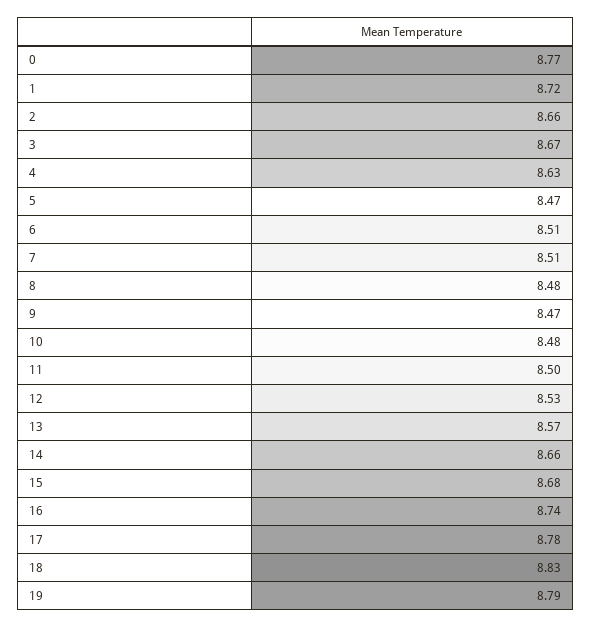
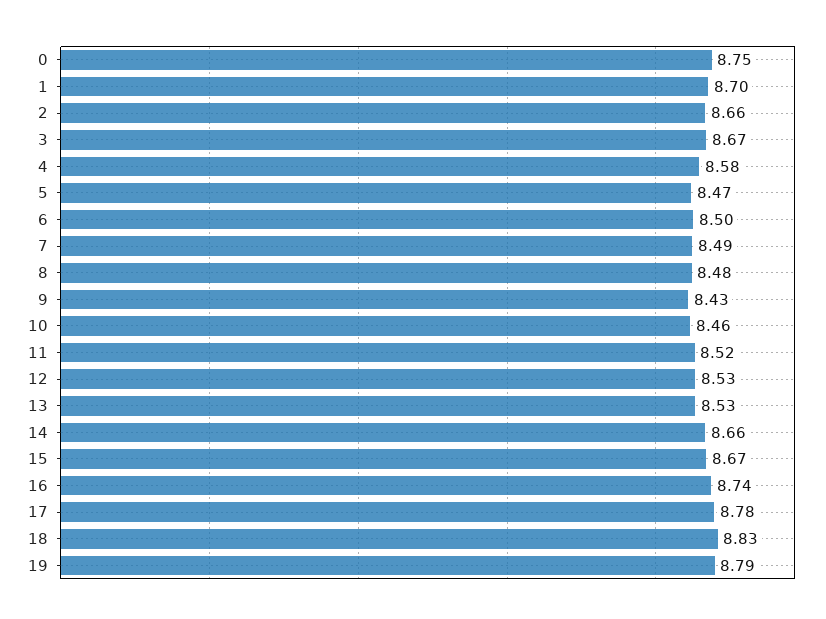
0: 8.77 -> 8.75
1: 8.72 -> 8.7
4: 8.63 -> 8.58
6: 8.51 -> 8.5
7: 8.51 -> 8.49
9: 8.47 -> 8.43
10: 8.48 -> 8.46
11: 8.5 -> 8.52
13: 8.57 -> 8.53
15: 8.68 -> 8.67

